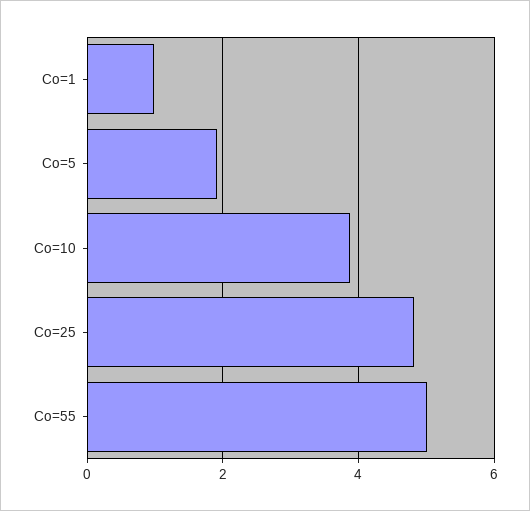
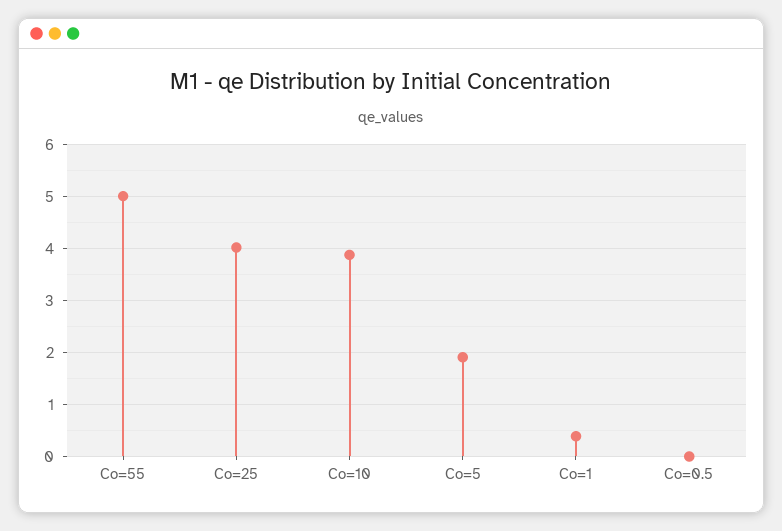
Co=1: 1 -> 0.4
Co=25: 4.8 -> 4
Co=0.5: none -> 0

